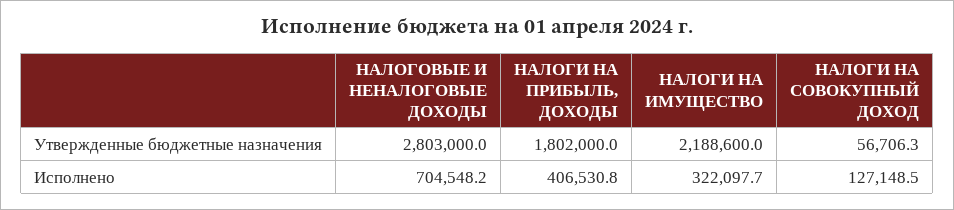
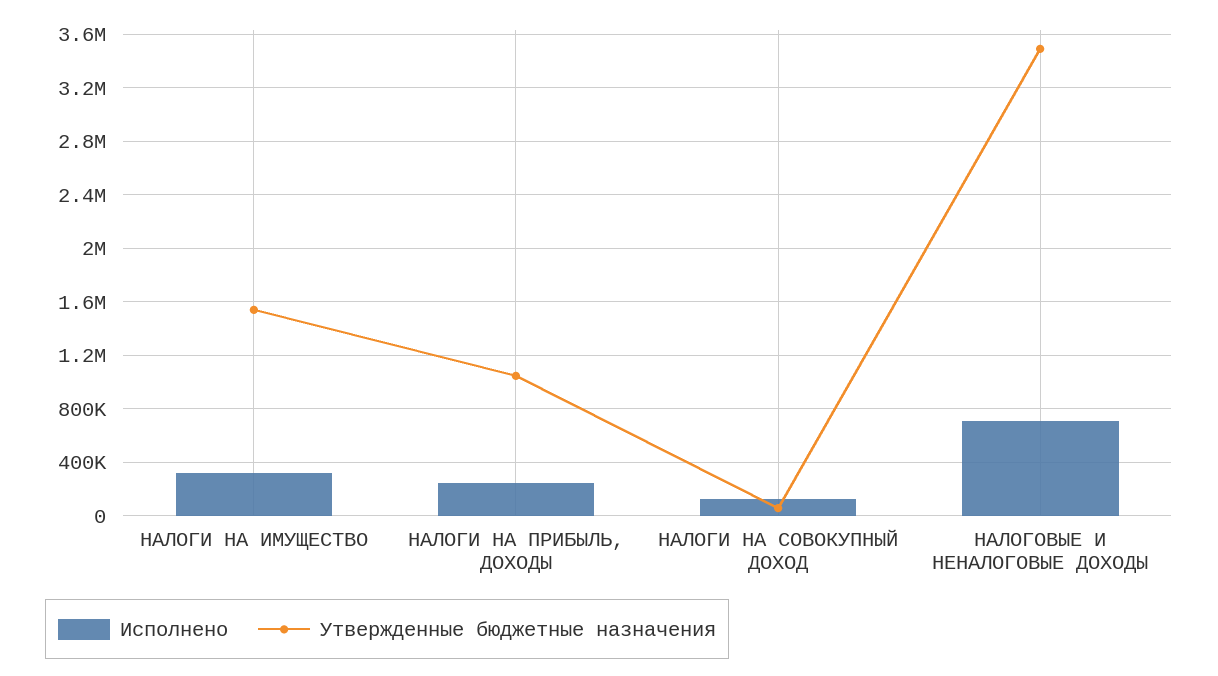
Утвержденные бюджетные назначения, НАЛОГОВЫЕ И НЕНАЛОГОВЫЕ ДОХОДЫ: 2803000 -> 3500000
Утвержденные бюджетные назначения, НАЛОГИ НА ПРИБЫЛЬ, ДОХОДЫ: 1802000 -> 1050000
Утвержденные бюджетные назначения, НАЛОГИ НА ИМУЩЕСТВО: 2188600 -> 1550000
Исполнено, НАЛОГИ НА ПРИБЫЛЬ, ДОХОДЫ: 406530.8 -> 250000

